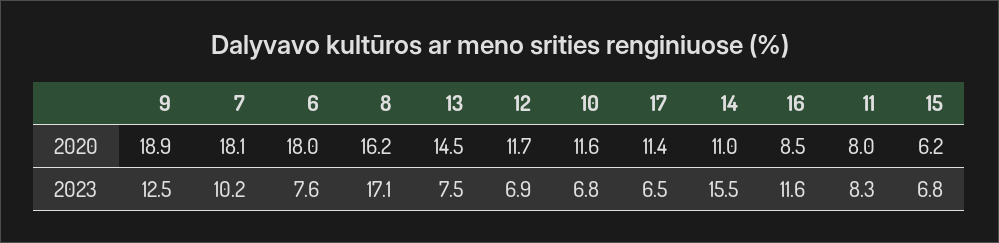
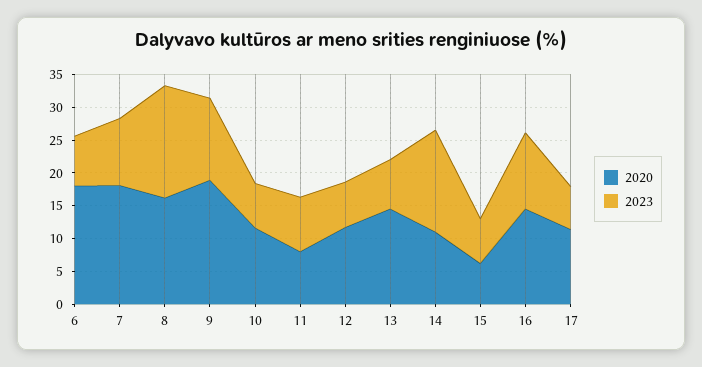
2020, 16: 8.5 -> 15

